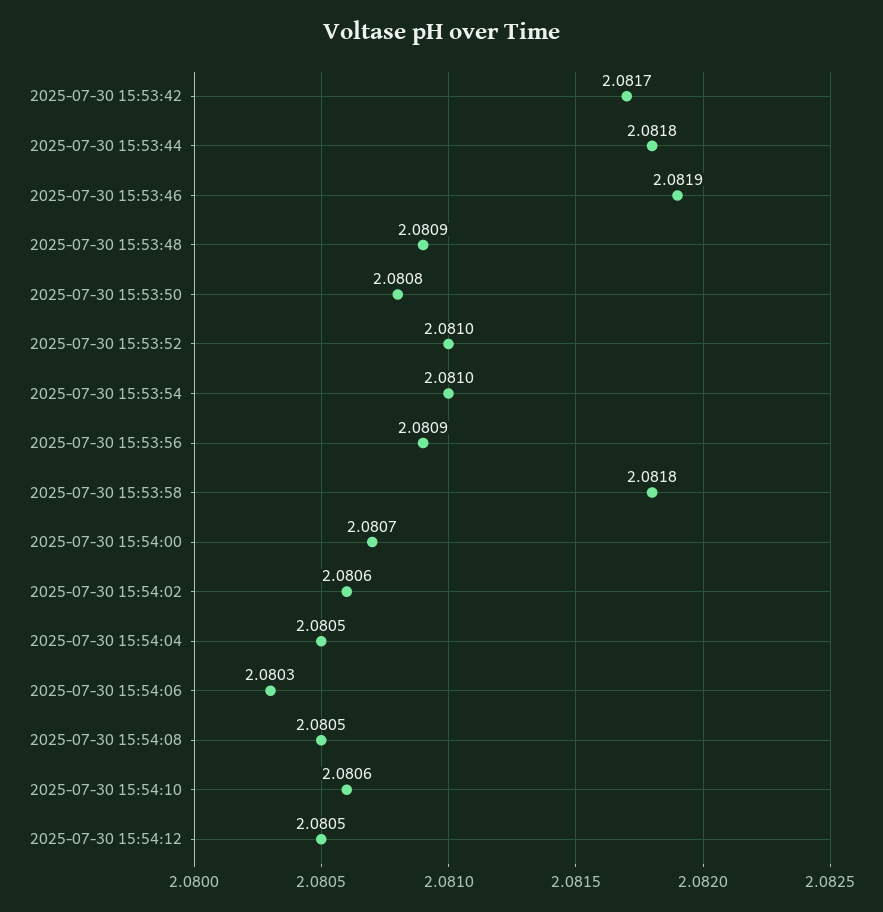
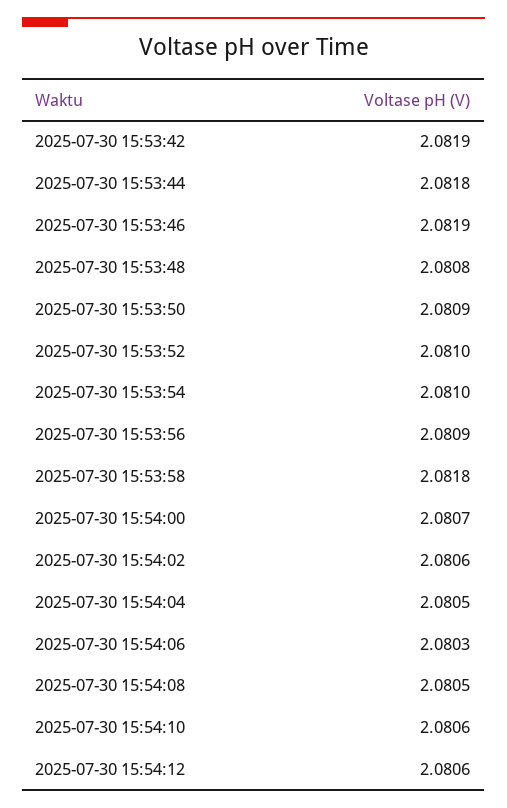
2025-07-30 15:53:42: 2.0817 -> 2.0819
2025-07-30 15:53:48: 2.0809 -> 2.0808
2025-07-30 15:53:50: 2.0808 -> 2.0809
2025-07-30 15:54:12: 2.0805 -> 2.0806

